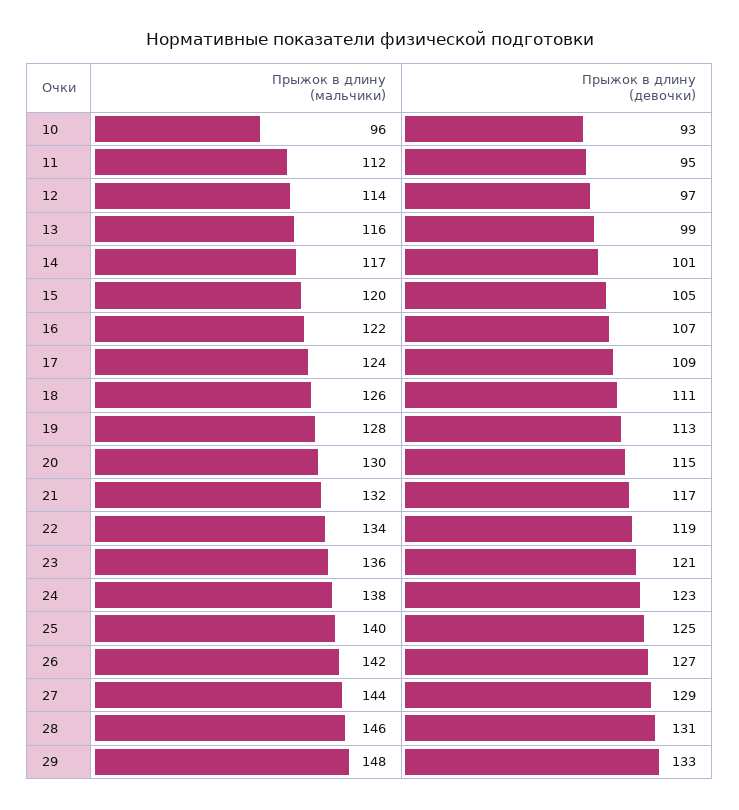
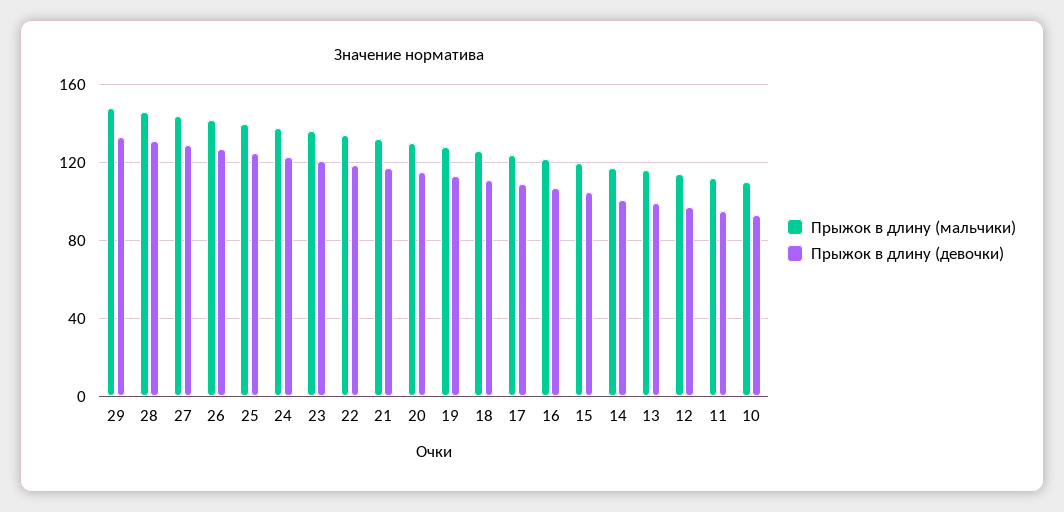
Прыжок в длину (мальчики), 10: 96 -> 110

